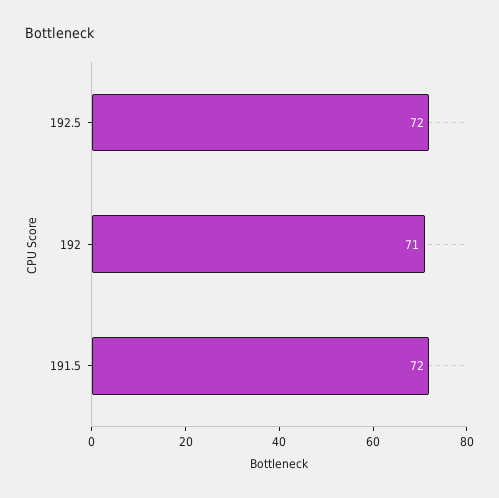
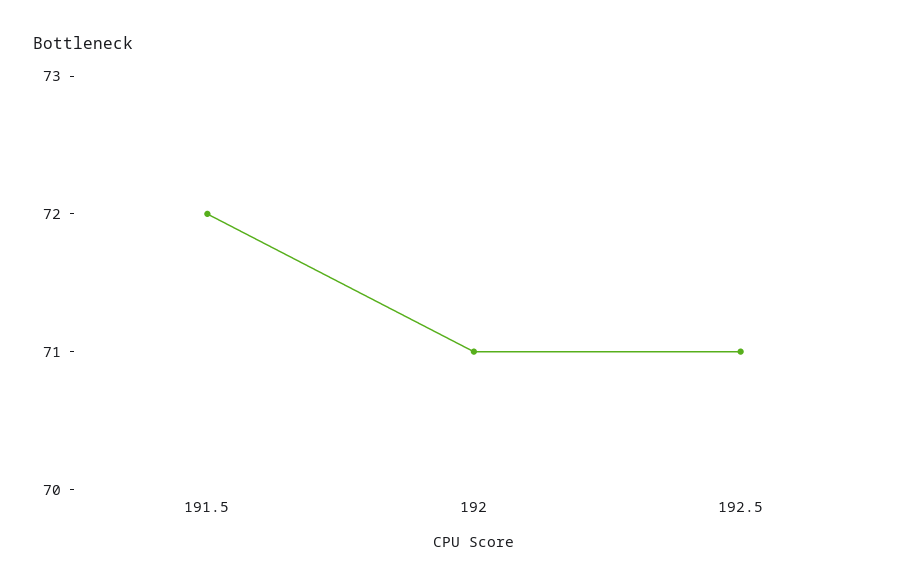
192.5: 72 -> 71

